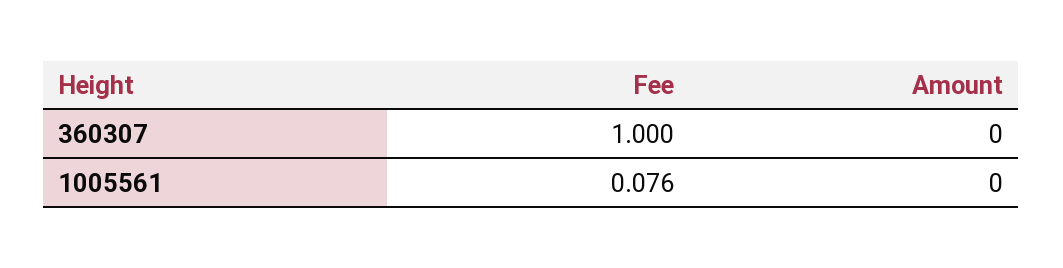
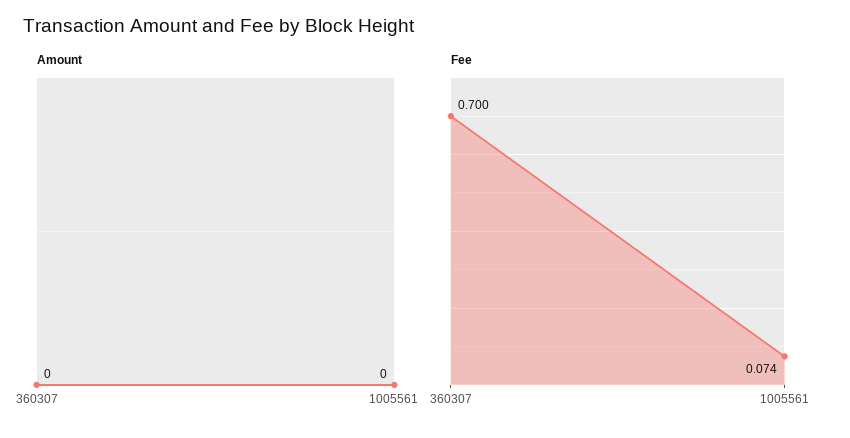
Fee, 360307: 1 -> 0.7
Fee, 1005561: 0.076 -> 0.074

